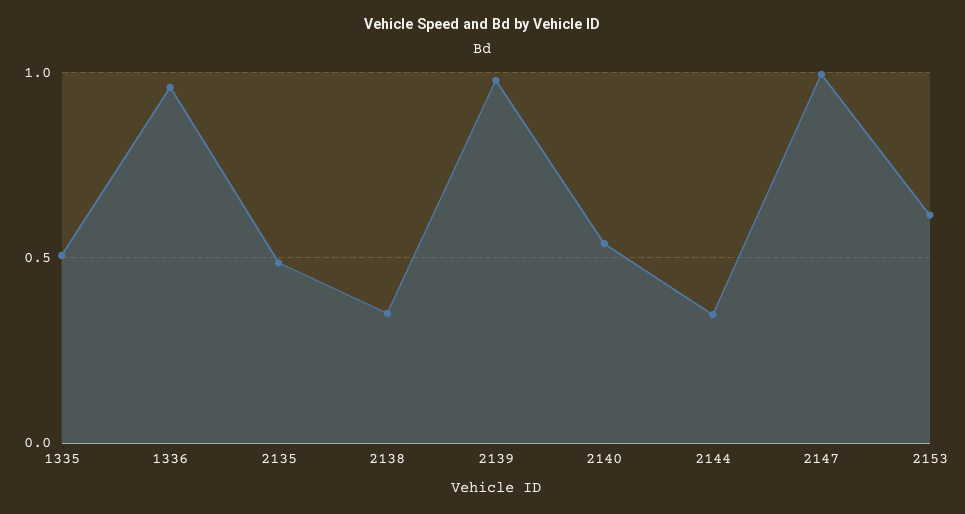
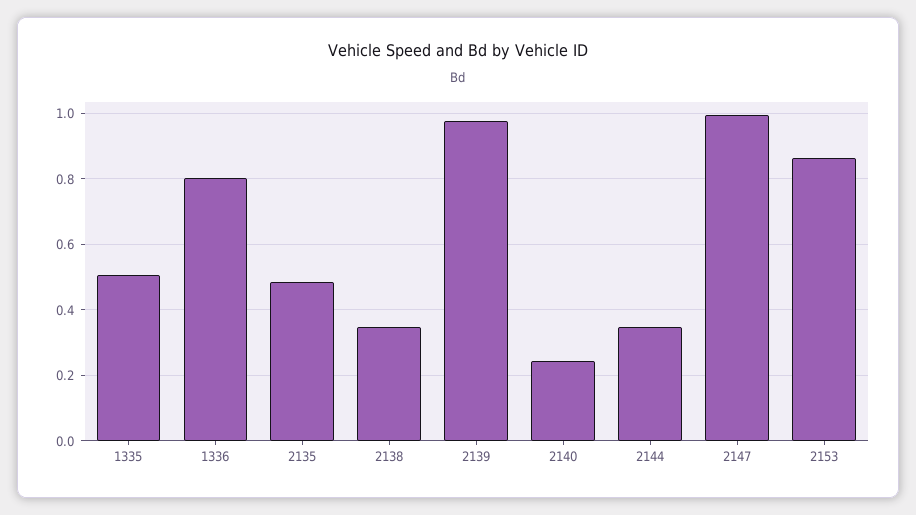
1336: 0.95 -> 0.8
2140: 0.55 -> 0.24
2153: 0.6 -> 0.86

